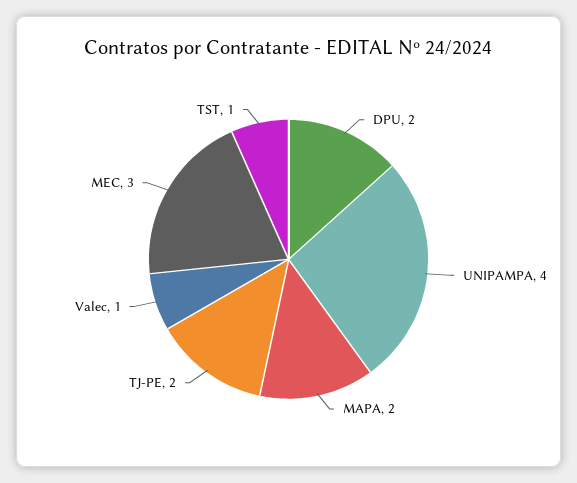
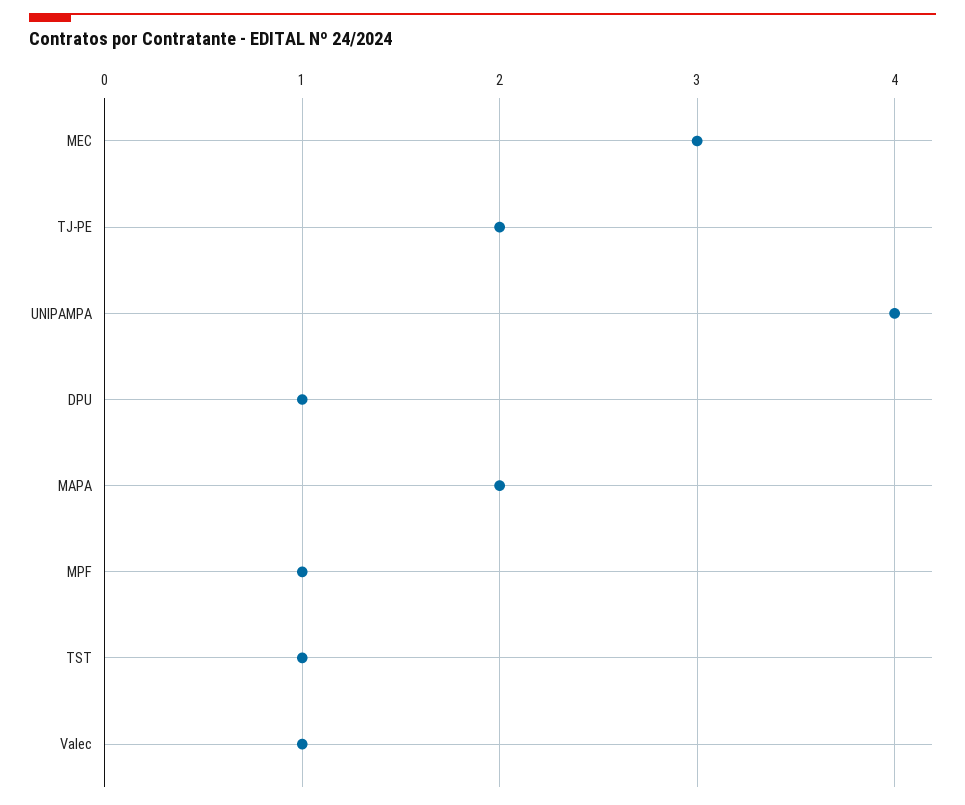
DPU: 2 -> 1
MPF: none -> 1

